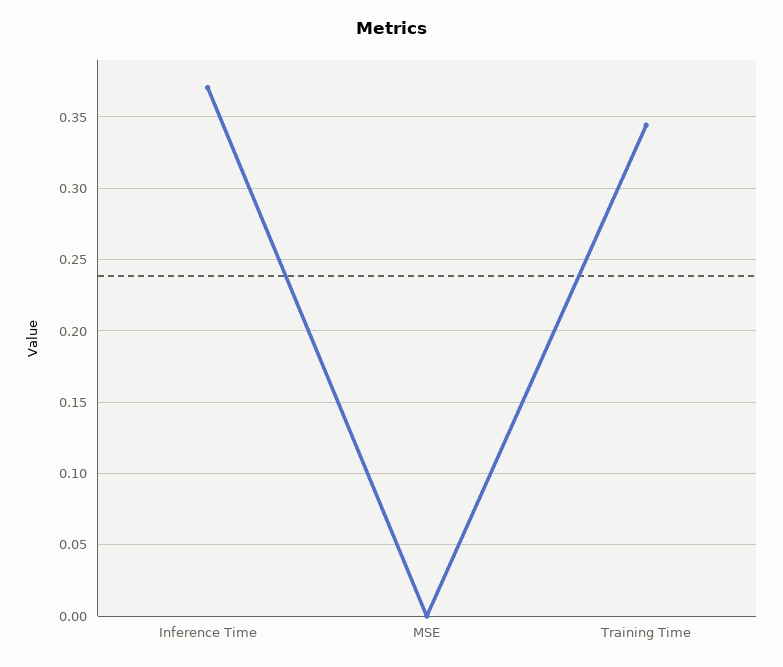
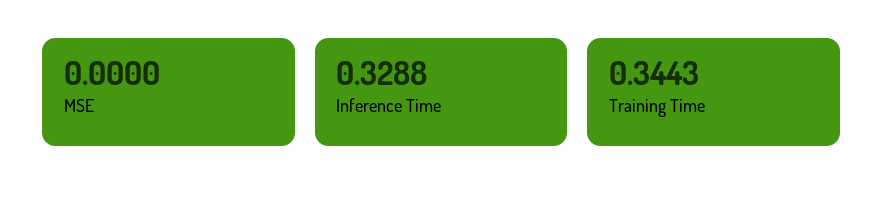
Inference Time: 0.37 -> 0.3288

